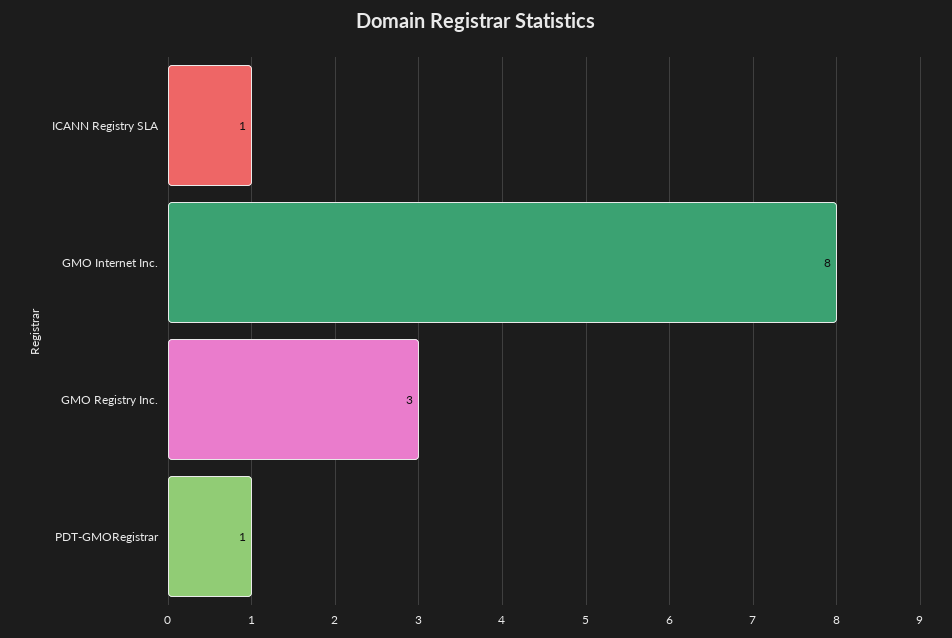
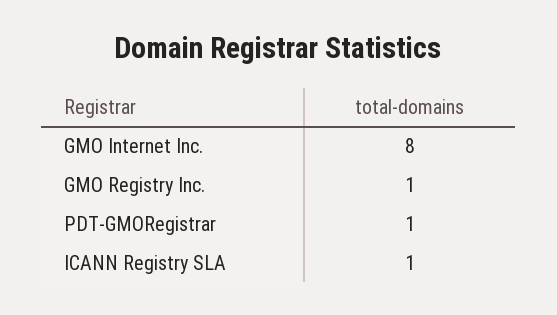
GMO Registry Inc.: 3 -> 1

